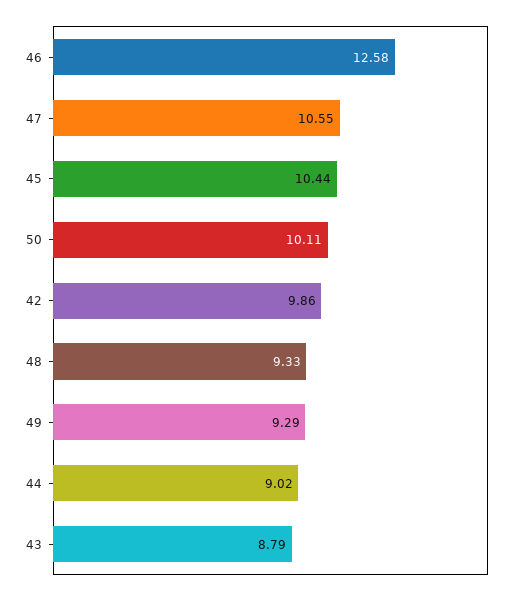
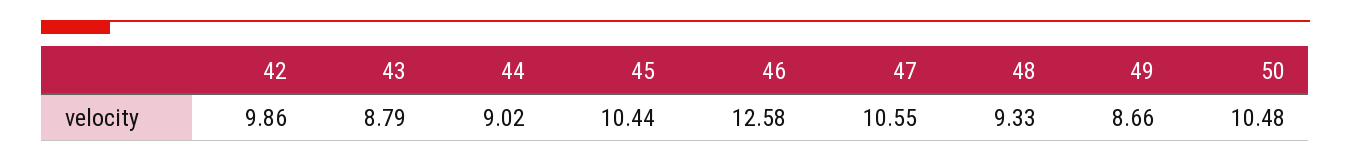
50: 10.11 -> 10.48
49: 9.29 -> 8.66

